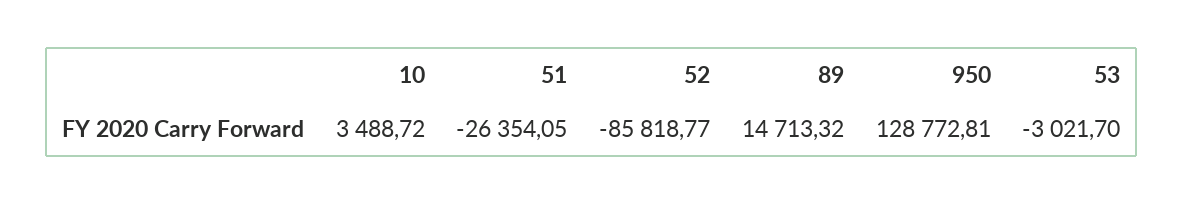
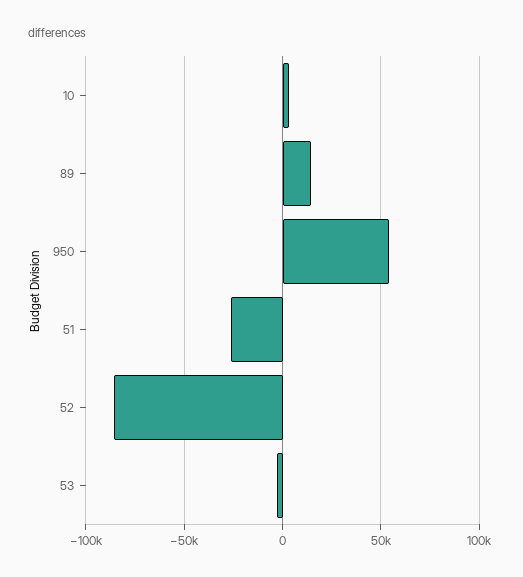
950: 128772.81 -> 55000

